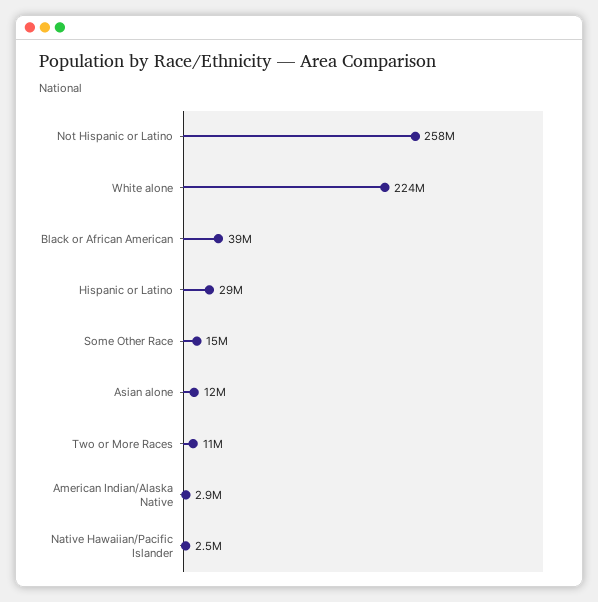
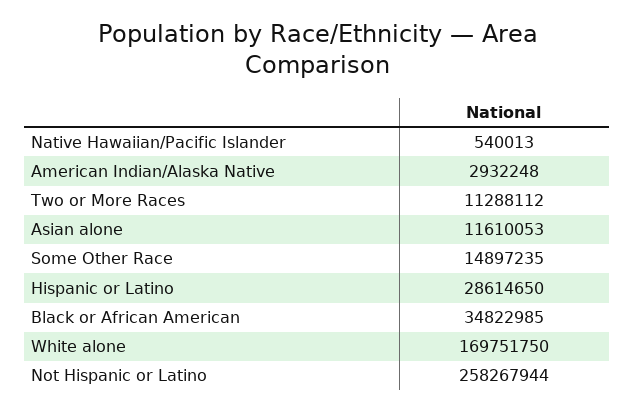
White alone: 224000000 -> 169751750
Black or African American: 39000000 -> 34822985
Native Hawaiian/Pacific Islander: 2500000 -> 540013

